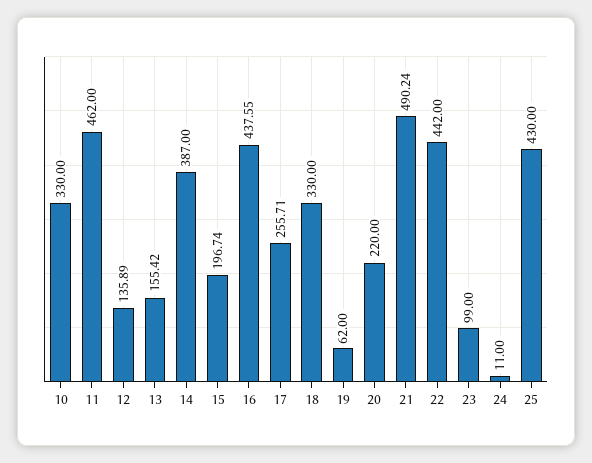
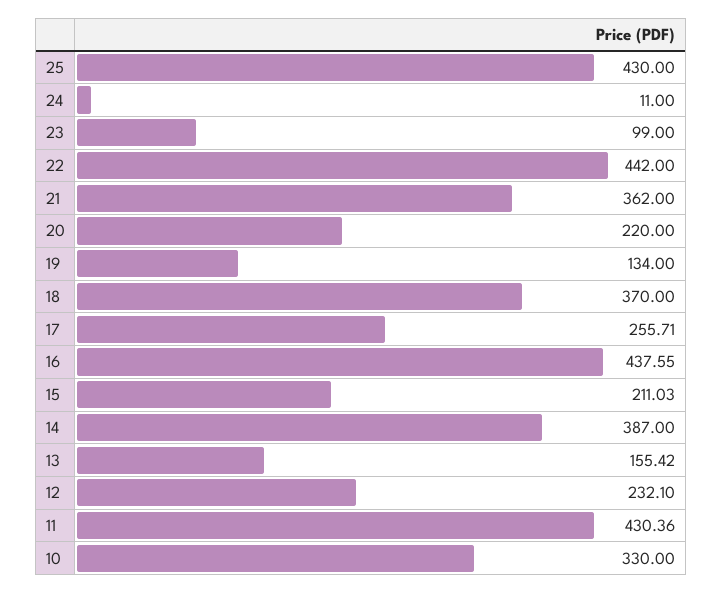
11: 462 -> 430.36
12: 135.89 -> 232.1
15: 196.74 -> 211.03
18: 330 -> 370
19: 62 -> 134
21: 490.24 -> 362

